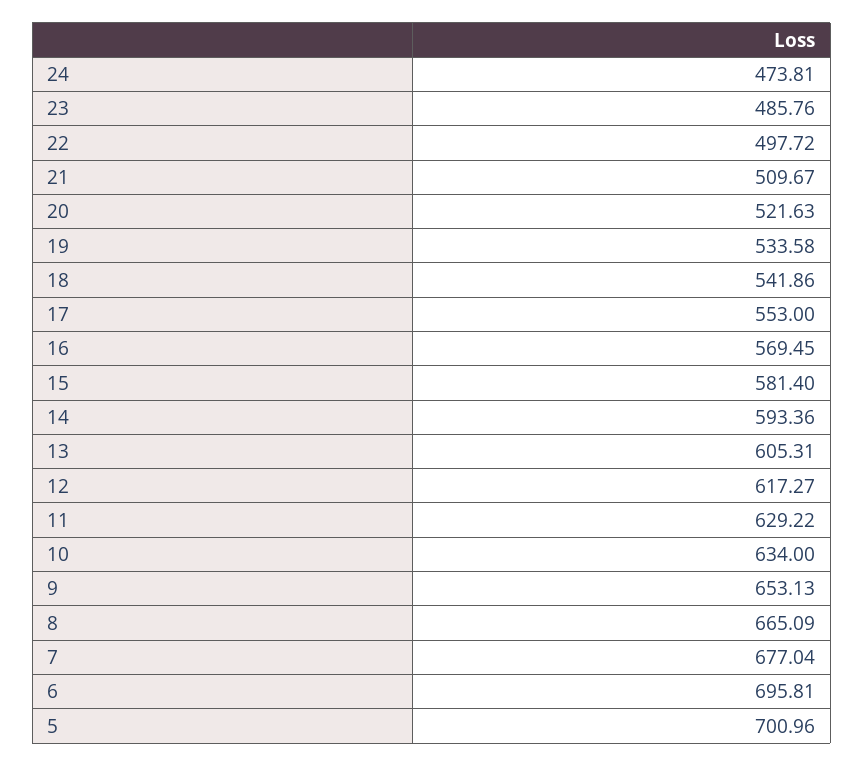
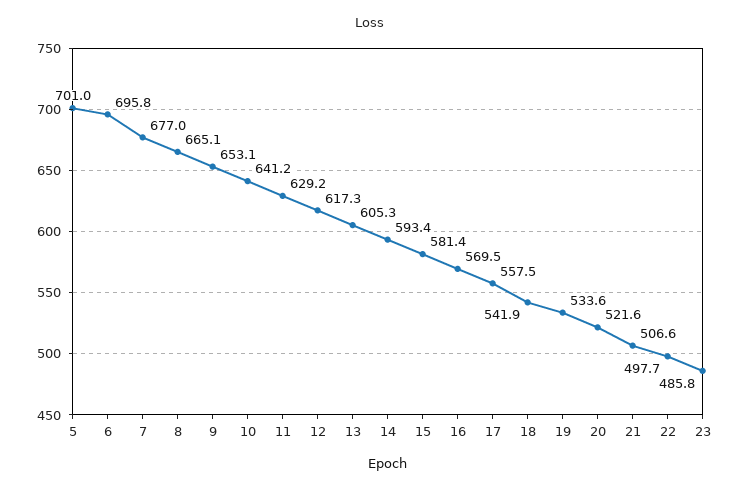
24: 473.81 -> none
21: 509.67 -> 506.6
17: 553 -> 557.5
10: 634 -> 641.2

